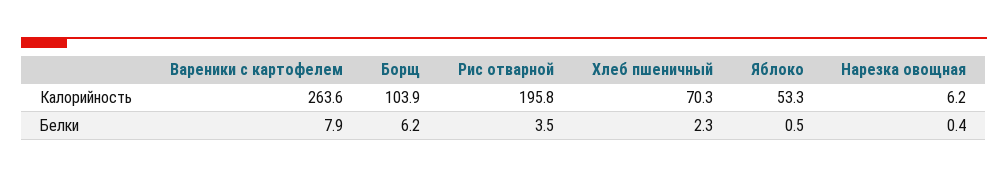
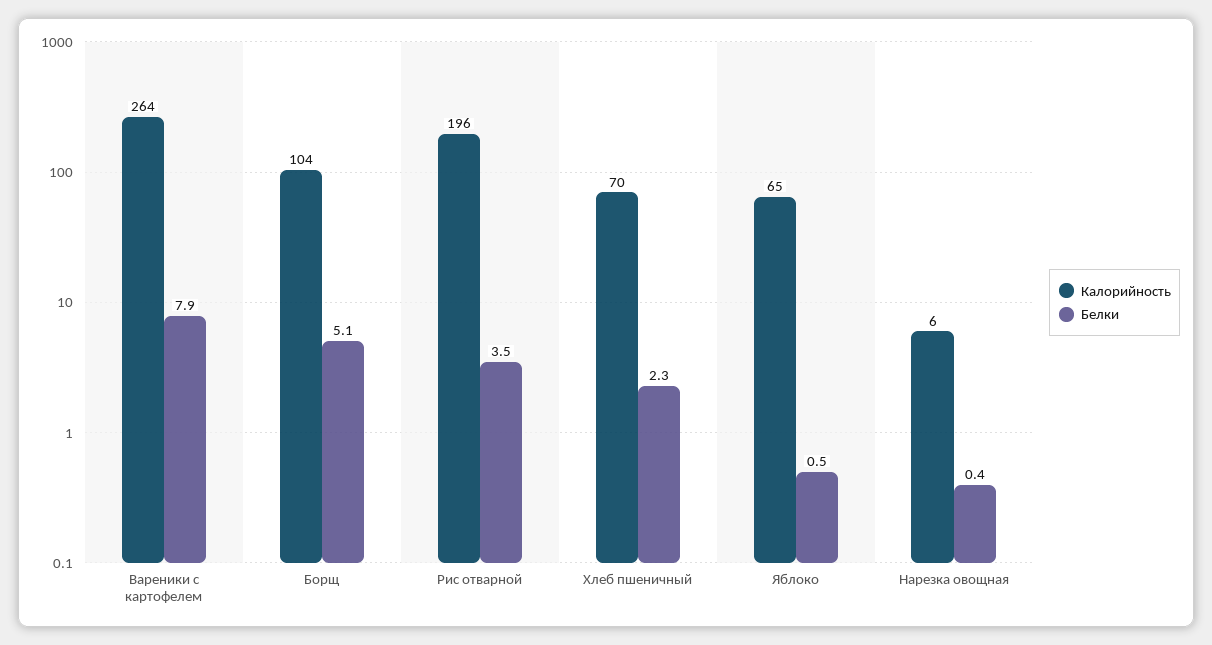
Калорийность, Яблоко: 53.3 -> 65
Белки, Борщ: 6.2 -> 5.1

